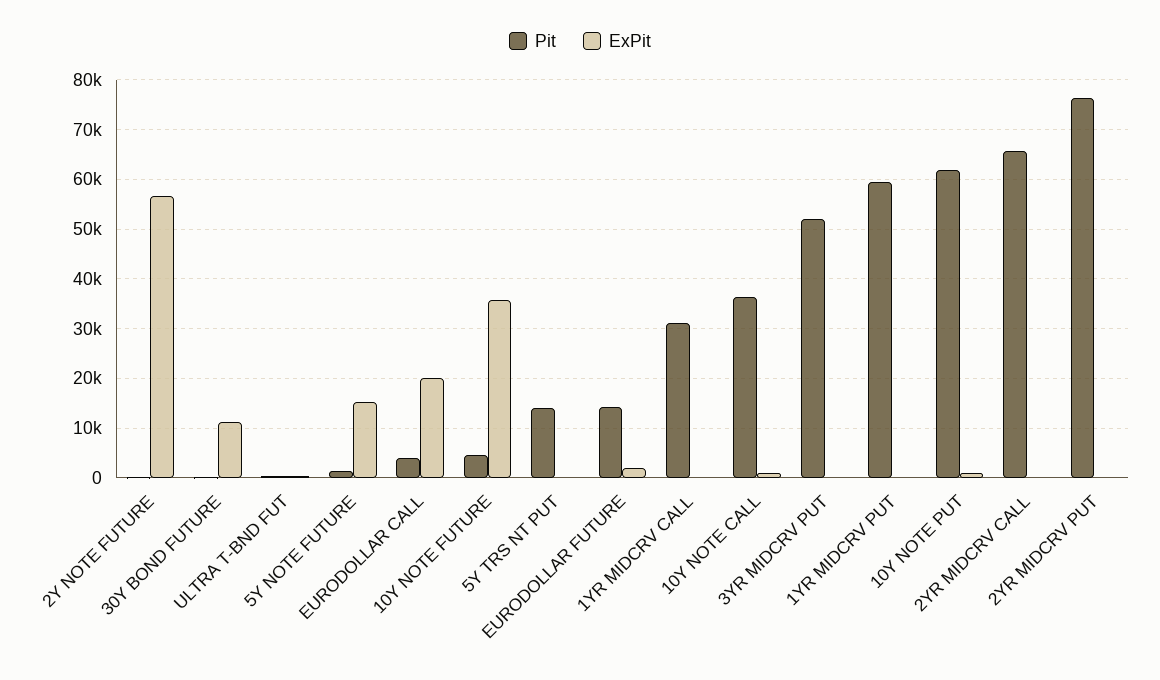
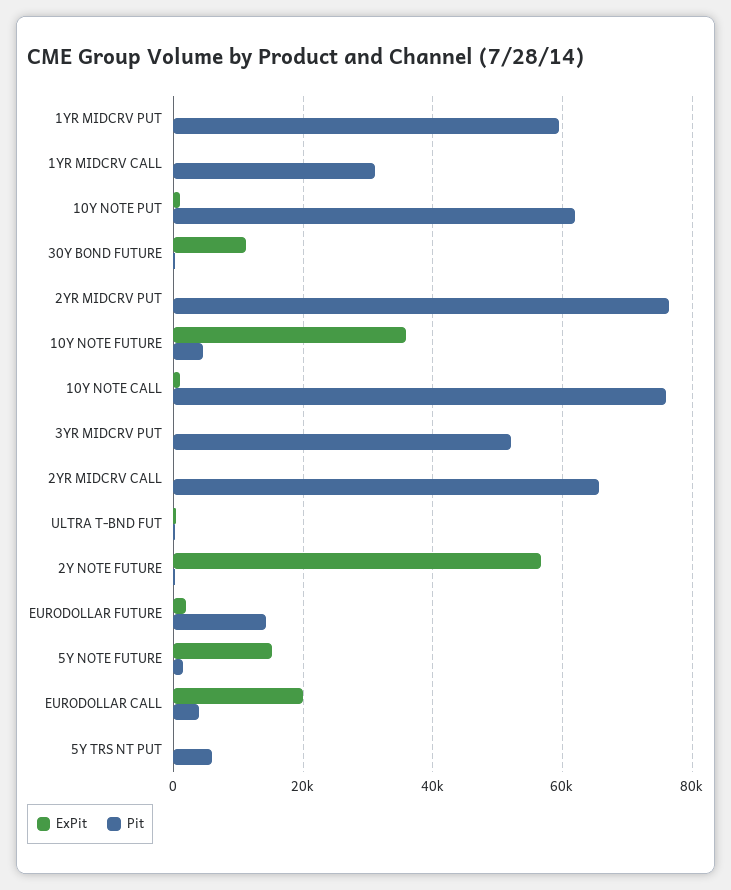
Pit, 5Y TRS NT PUT: 14000 -> 6000
Pit, 10Y NOTE CALL: 36000 -> 76000

